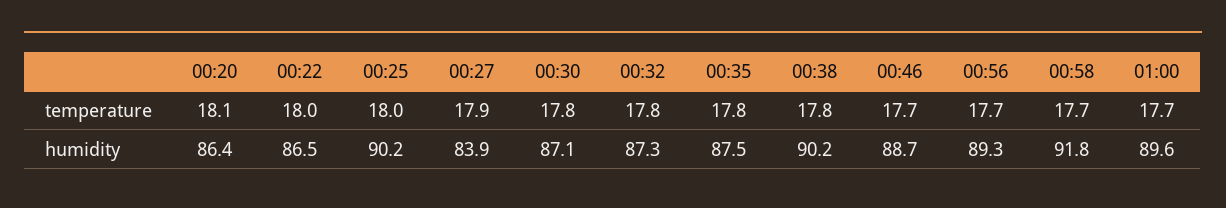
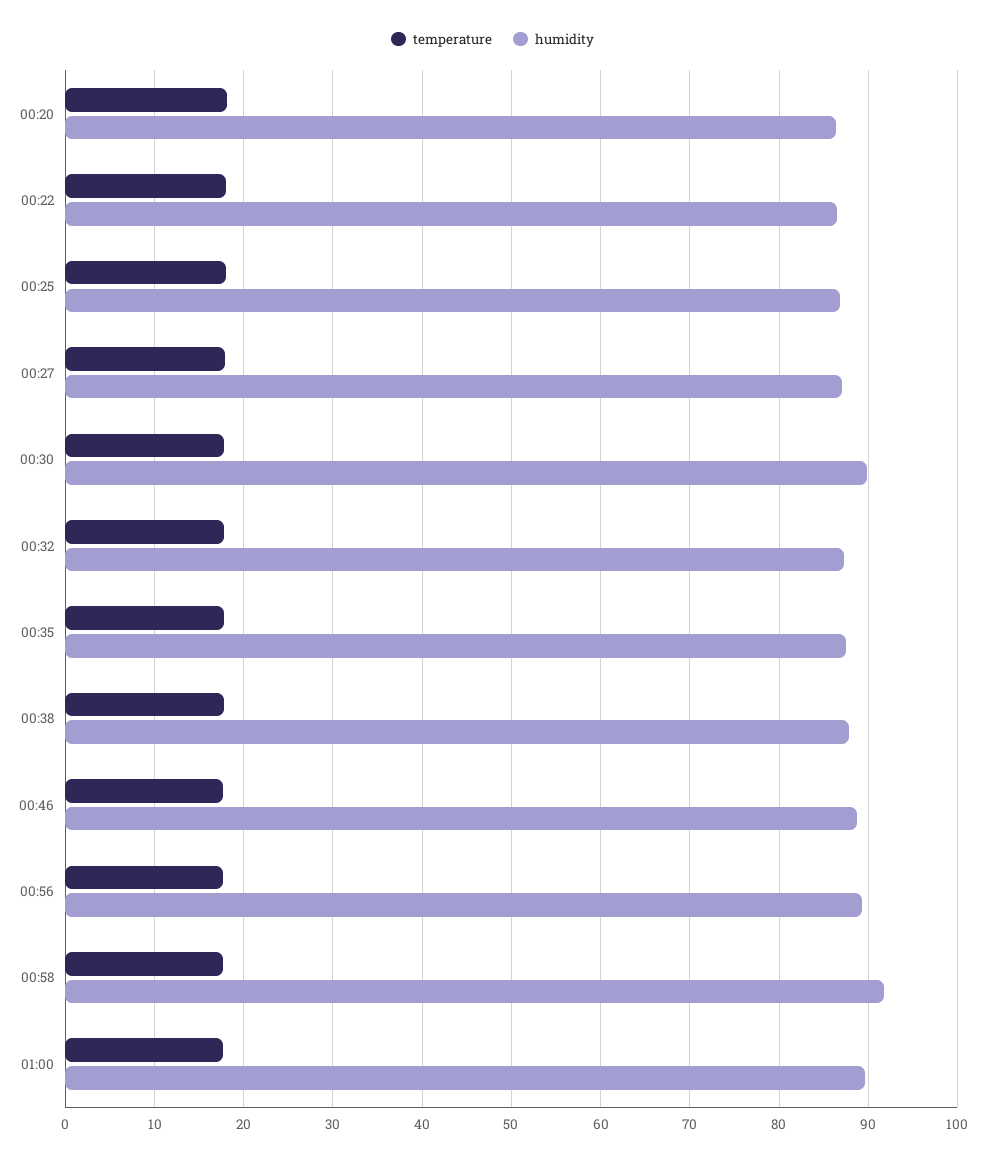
humidity, 00:25: 90.2 -> 87
humidity, 00:27: 83.9 -> 87
humidity, 00:30: 87.1 -> 90
humidity, 00:38: 90.2 -> 88

